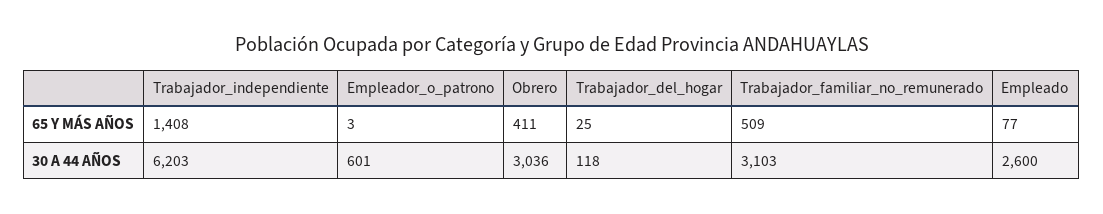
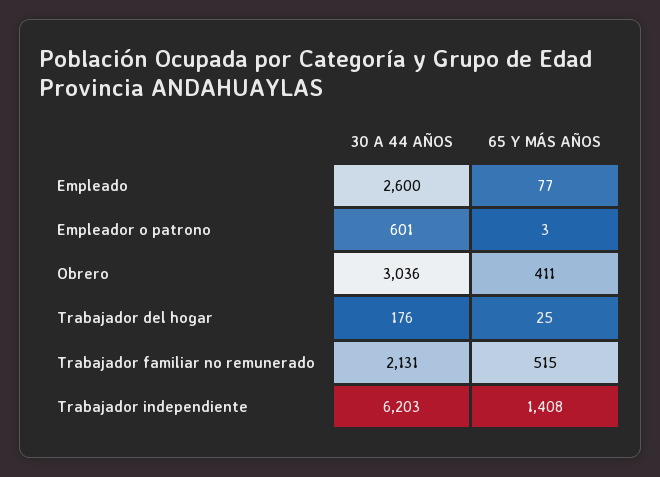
Trabajador_familiar_no_remunerado, 65 Y MÁS AÑOS: 509 -> 515
Trabajador_del_hogar, 30 A 44 AÑOS: 118 -> 176
Trabajador_familiar_no_remunerado, 30 A 44 AÑOS: 3103 -> 2131

